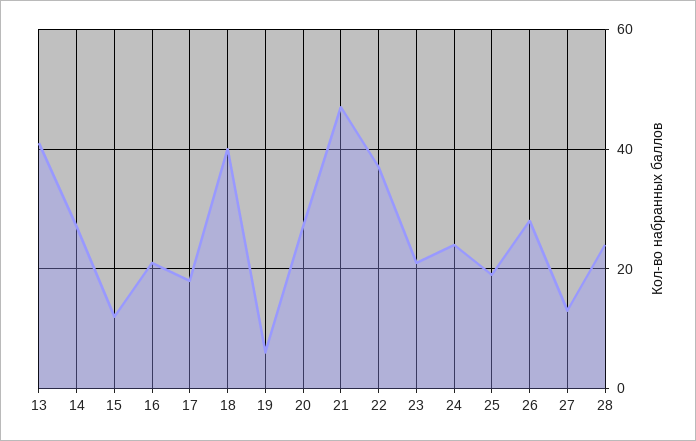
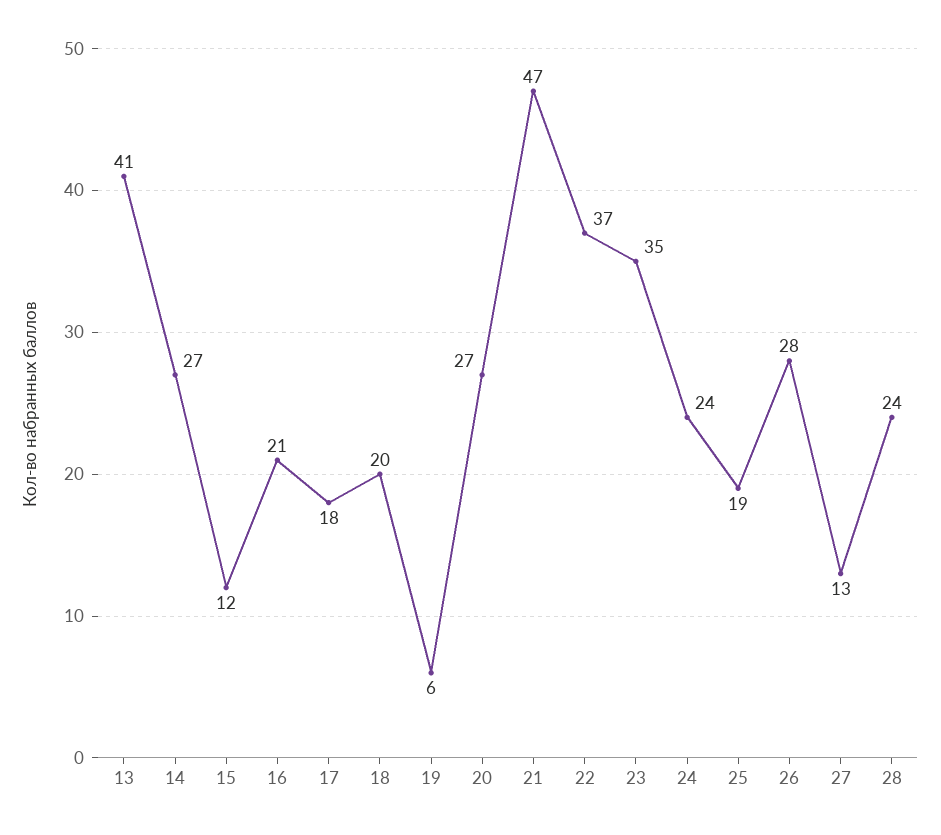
18: 40 -> 20
23: 20 -> 35

